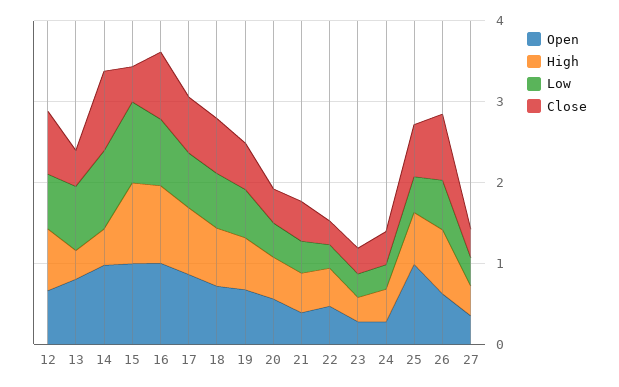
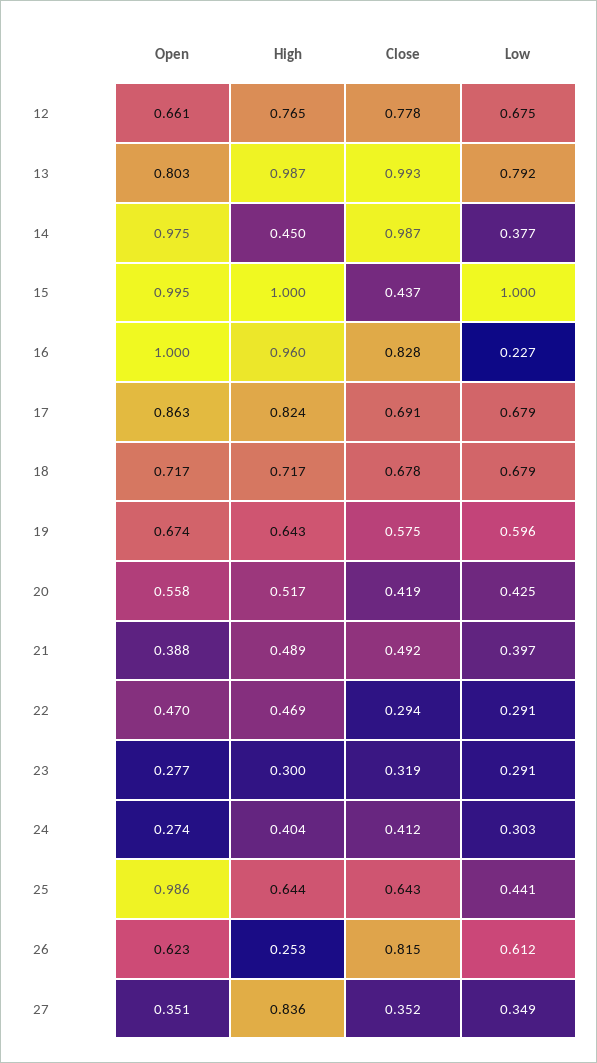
High, 13: 0.4 -> 0.987
Close, 13: 0.4 -> 0.993
Low, 14: 1 -> 0.377
Low, 16: 0.8 -> 0.227
High, 26: 0.8 -> 0.253
High, 27: 0.4 -> 0.836

